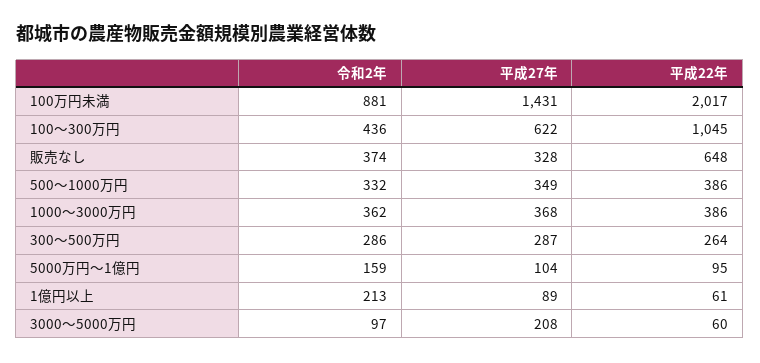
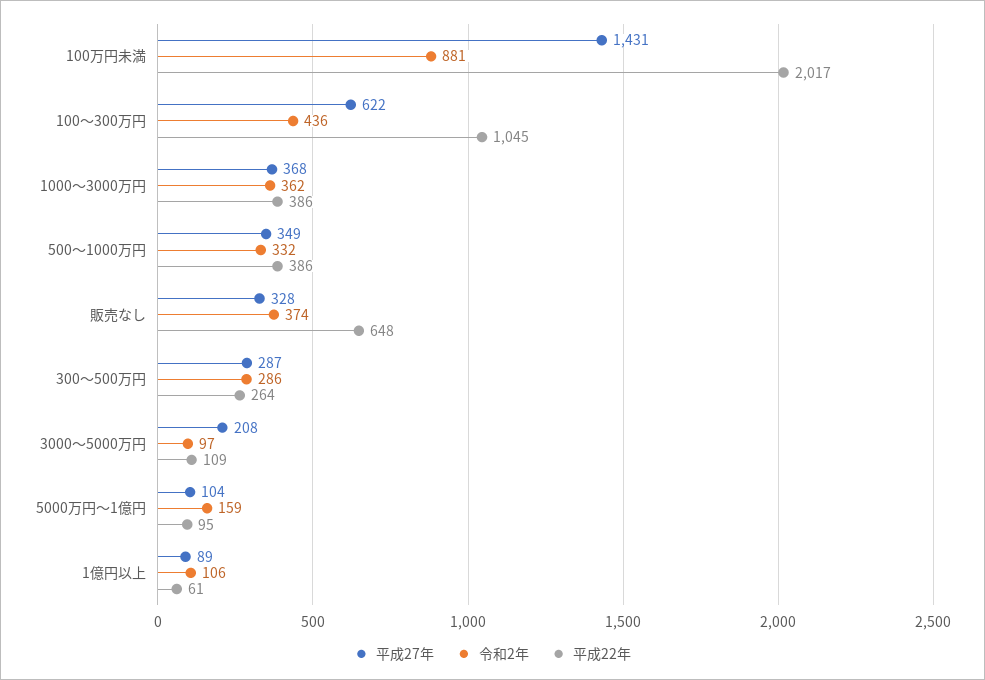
令和2年, 1億円以上: 213 -> 106
平成22年, 3000～5000万円: 60 -> 109

